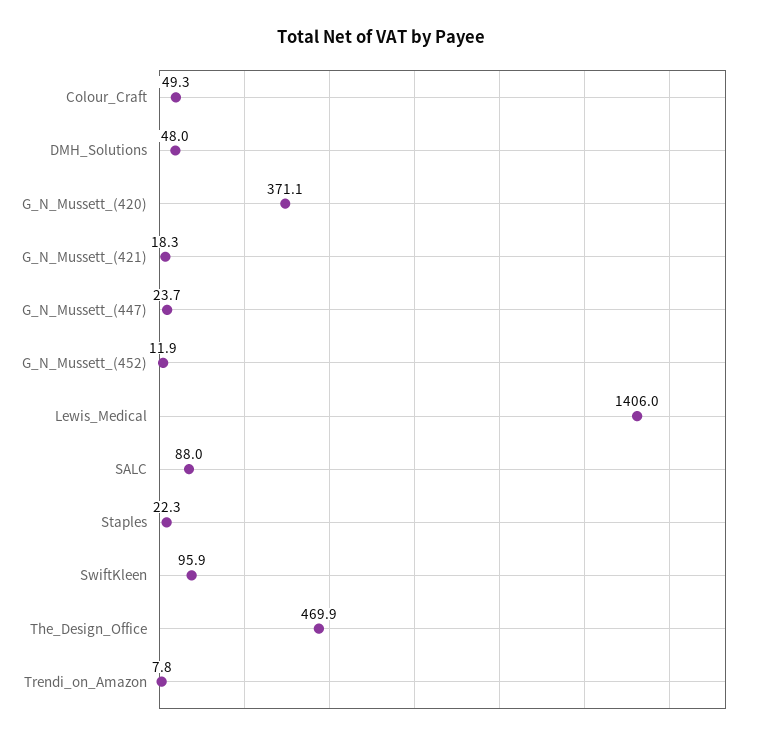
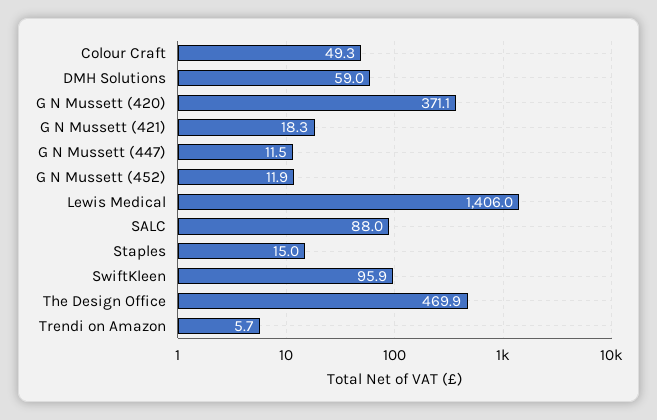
DMH_Solutions: 48 -> 59
G_N_Mussett_(447): 23.7 -> 11.5
Staples: 22.3 -> 15
Trendi_on_Amazon: 7.8 -> 5.7

